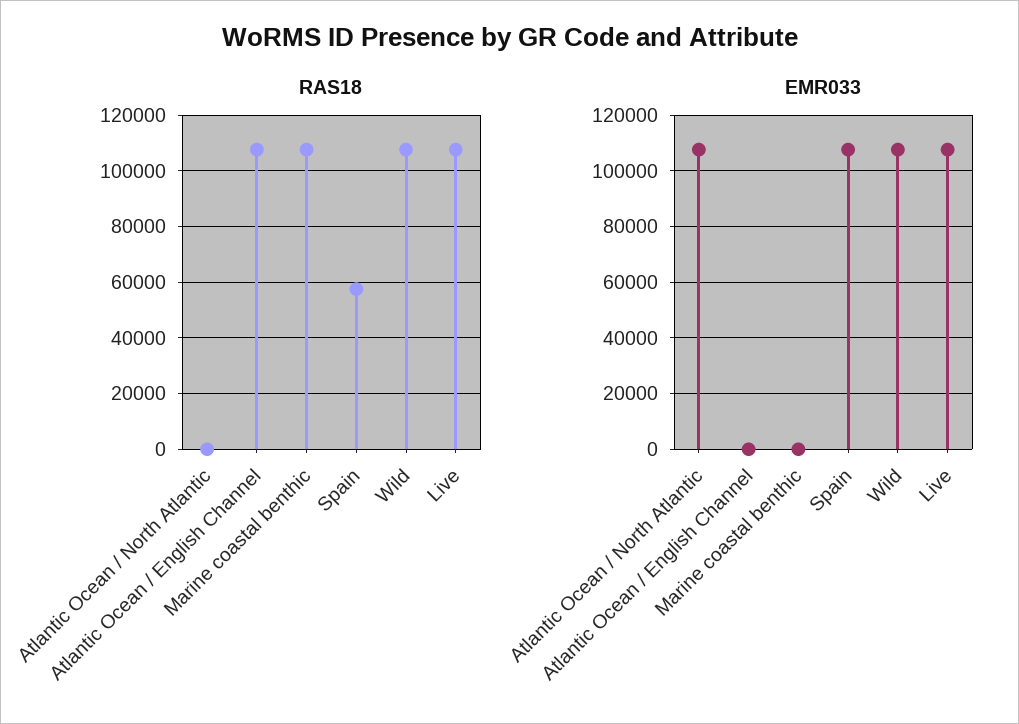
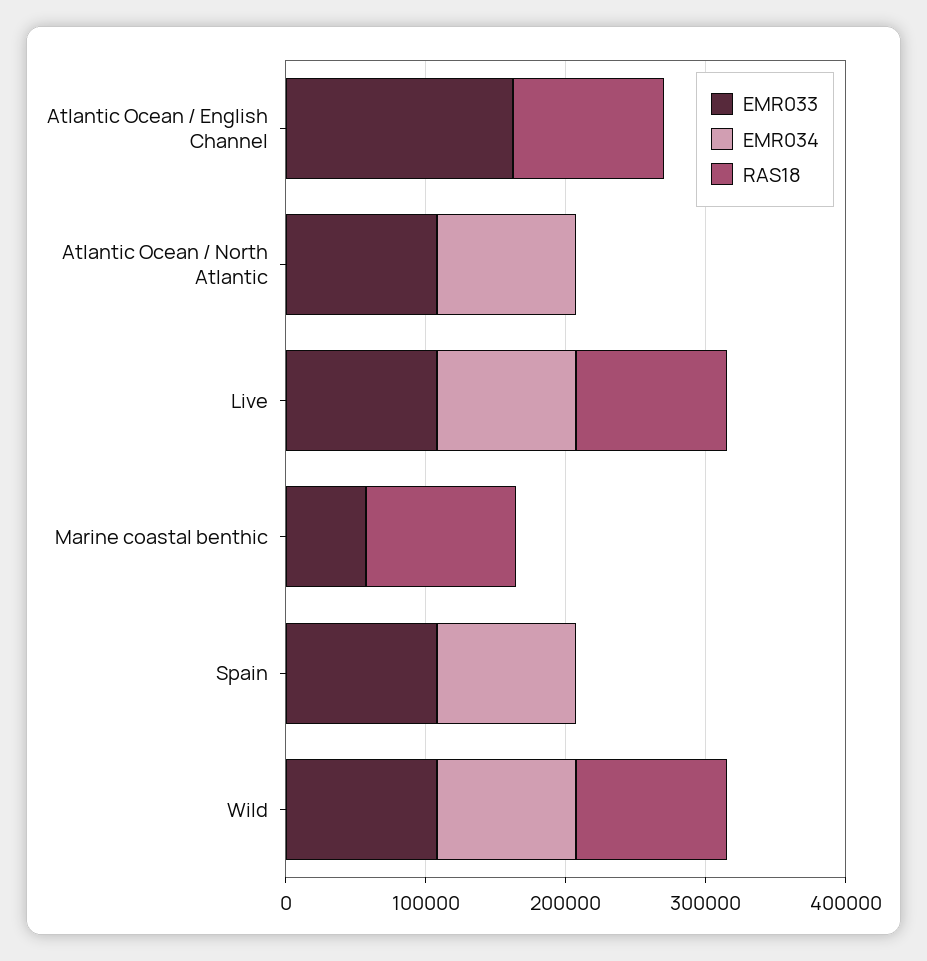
RAS18, Spain: 57500 -> 0
EMR033, Atlantic Ocean / English Channel: 0 -> 160000
EMR033, Marine coastal benthic: 0 -> 60000
EMR034, Atlantic Ocean / English Channel: none -> 0
EMR034, Atlantic Ocean / North Atlantic: none -> 100000
EMR034, Live: none -> 100000
EMR034, Marine coastal benthic: none -> 0
EMR034, Spain: none -> 100000
EMR034, Wild: none -> 100000

